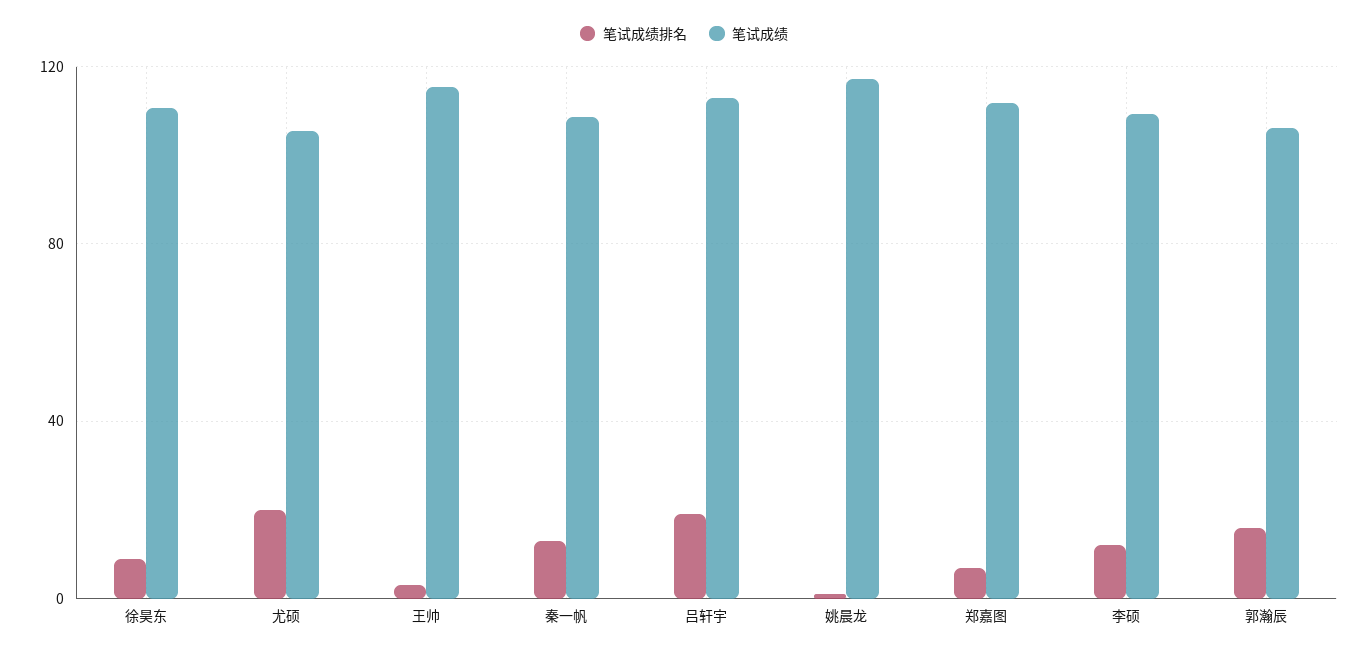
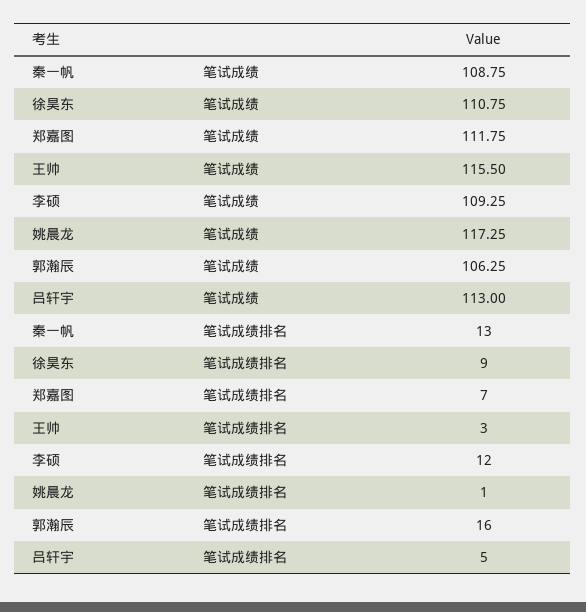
笔试成绩排名, 尤硕: 20 -> none
笔试成绩, 尤硕: 105 -> none
笔试成绩排名, 吕轩宇: 20 -> 5

